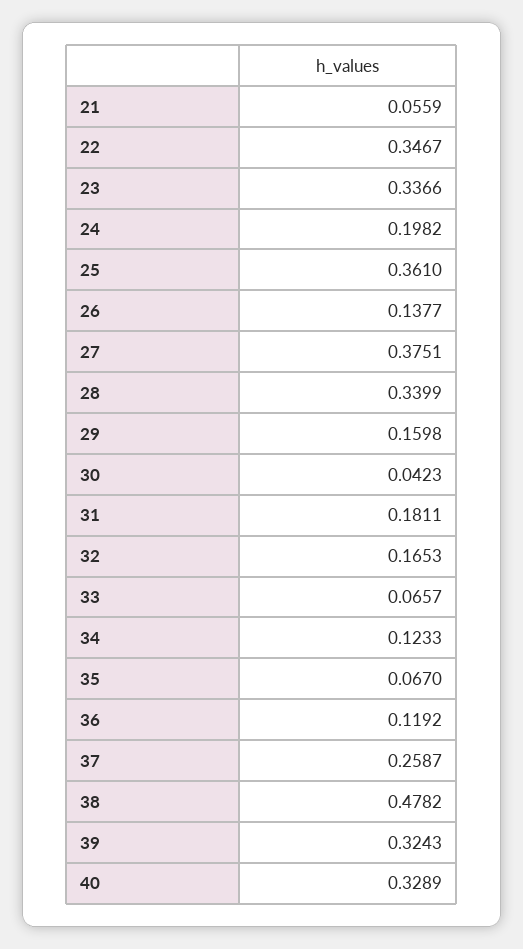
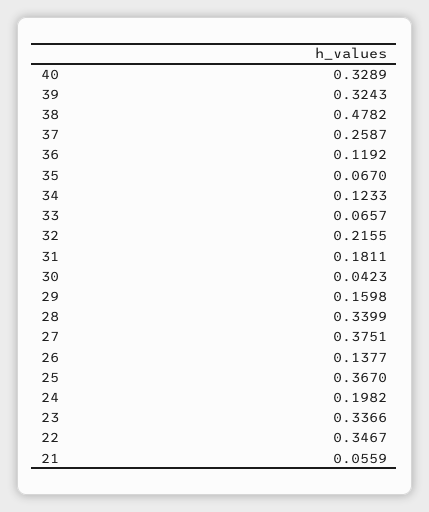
25: 0.361 -> 0.367
32: 0.1653 -> 0.2155

